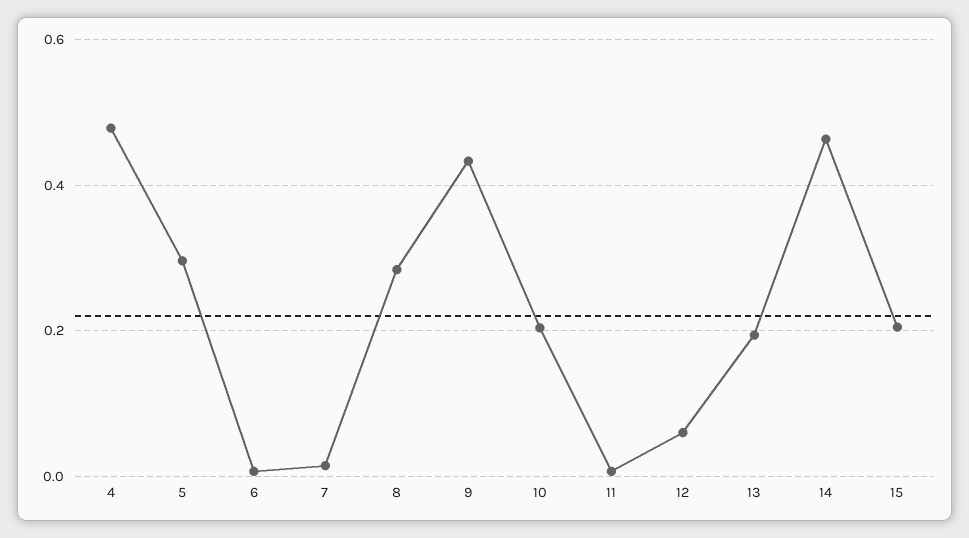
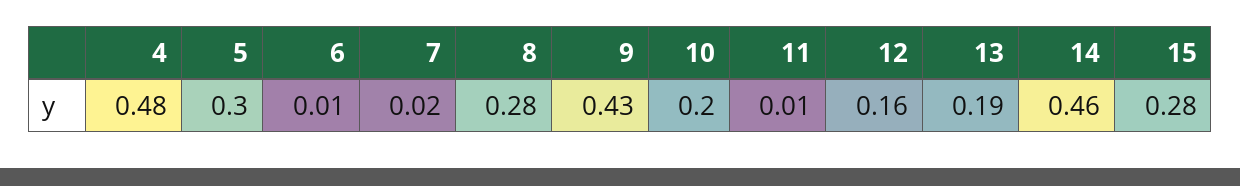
12: 0.06 -> 0.16
15: 0.2 -> 0.28

